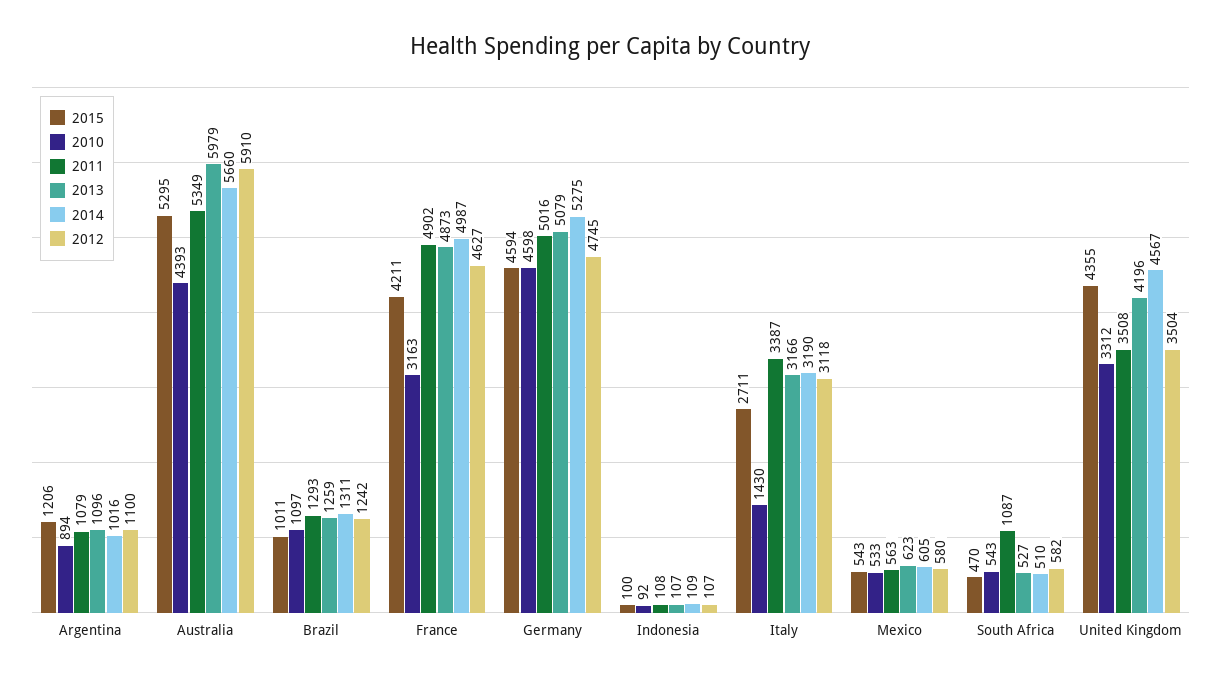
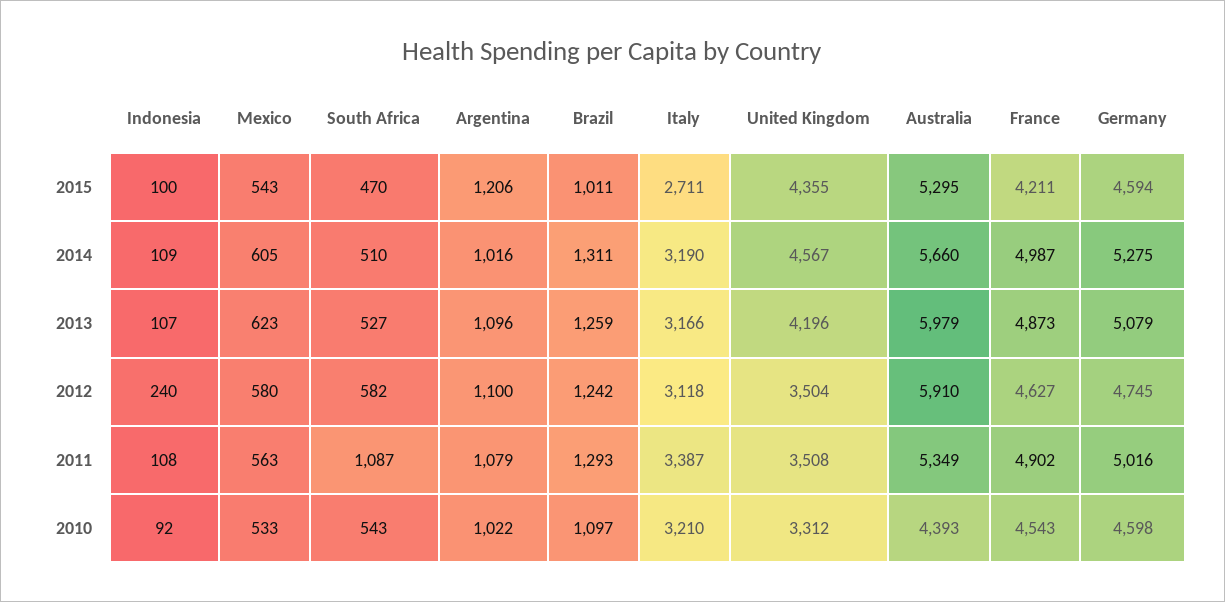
2010, Argentina: 894 -> 1022
2010, France: 3163 -> 4543
2012, Indonesia: 107 -> 240
2010, Italy: 1430 -> 3210

